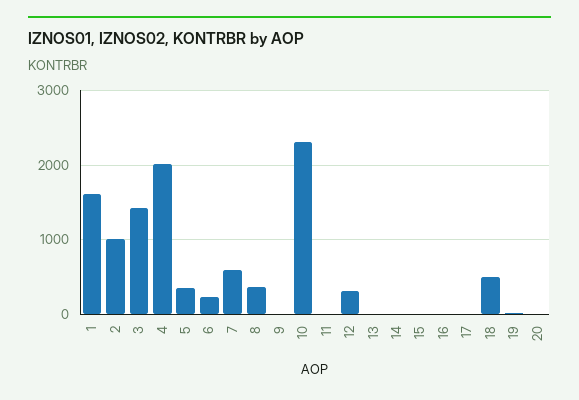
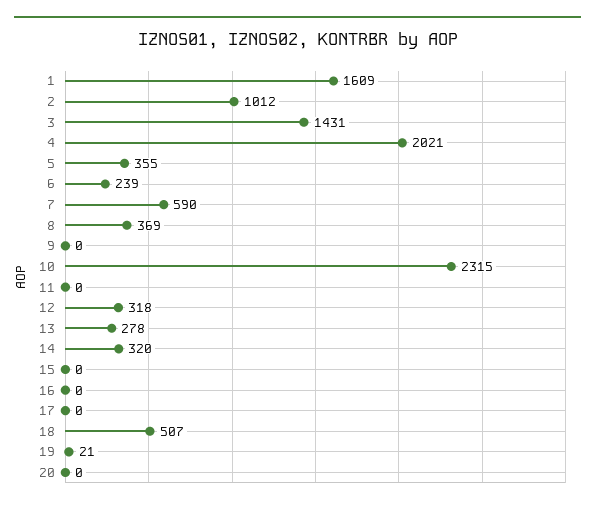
13: 0 -> 278
14: 0 -> 320

